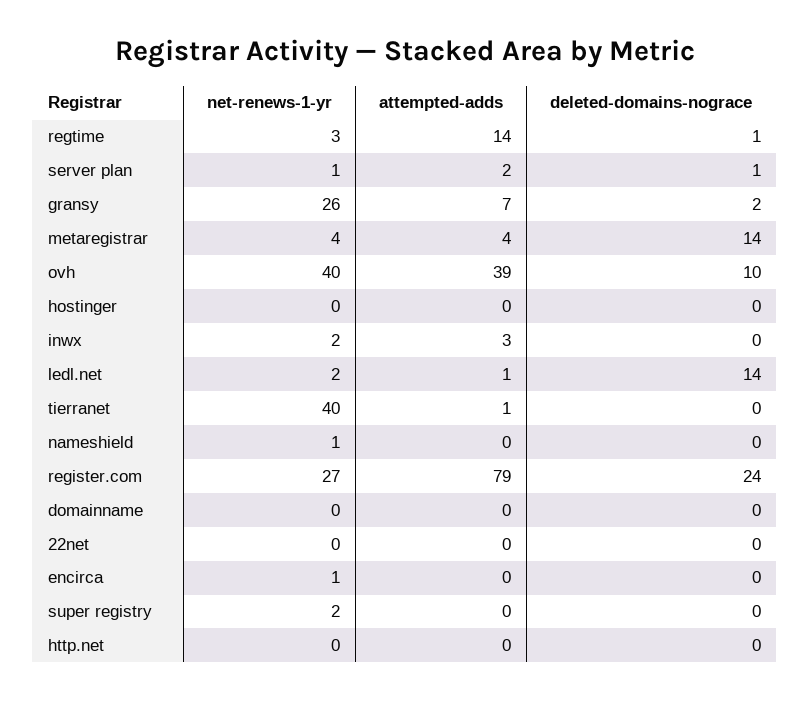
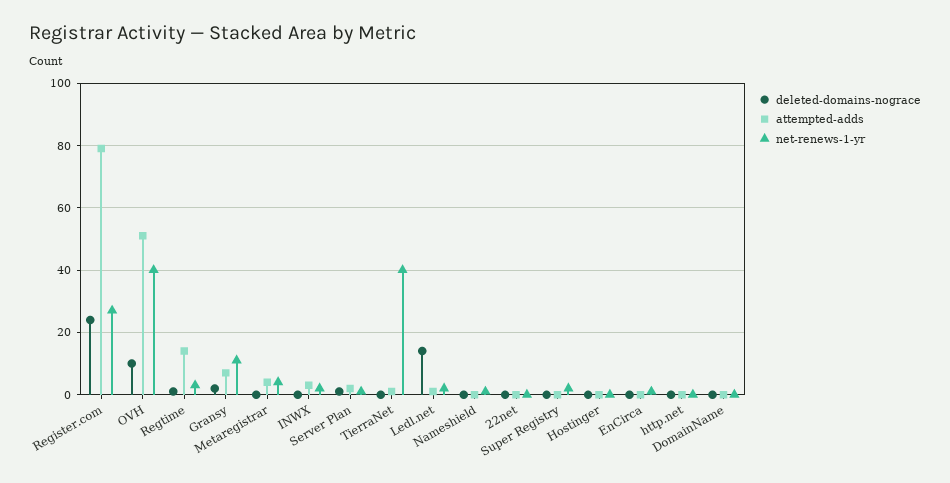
net-renews-1-yr, gransy: 26 -> 10
deleted-domains-nograce, metaregistrar: 14 -> 0
attempted-adds, ovh: 39 -> 50

